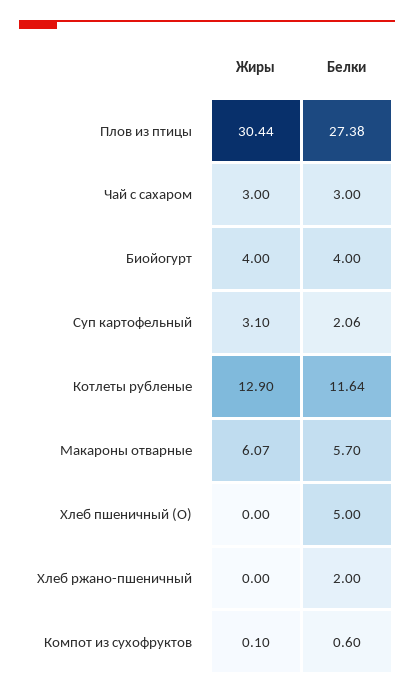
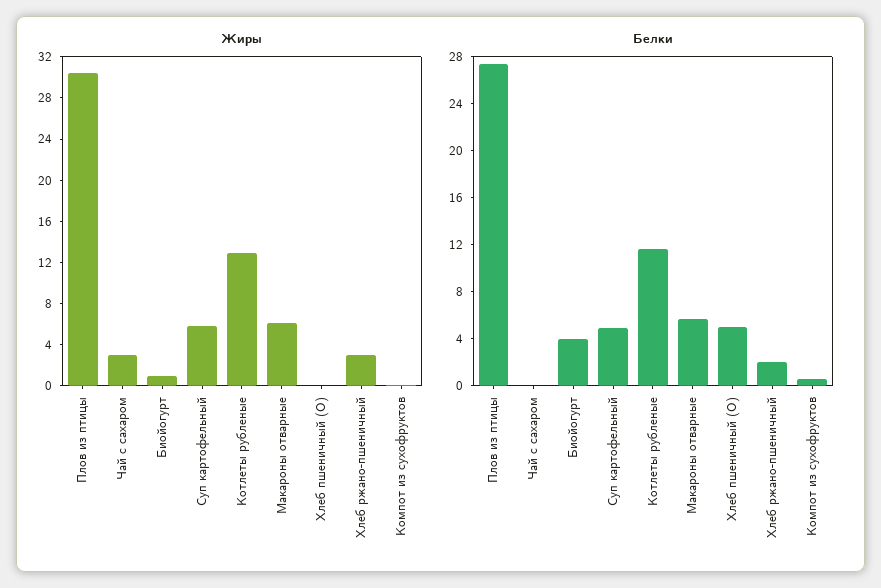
Белки, Чай с сахаром: 3 -> 0
Жиры, Биойогурт: 4 -> 1
Жиры, Суп картофельный: 3.1 -> 6
Белки, Суп картофельный: 2.06 -> 5
Жиры, Хлеб ржано-пшеничный: 0 -> 3

